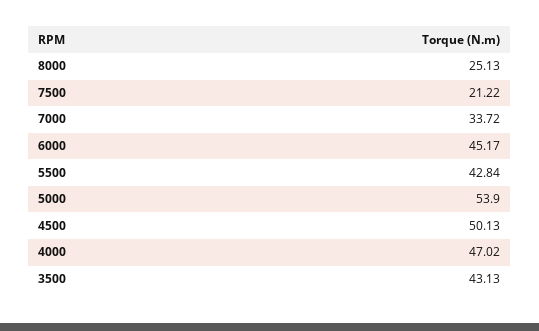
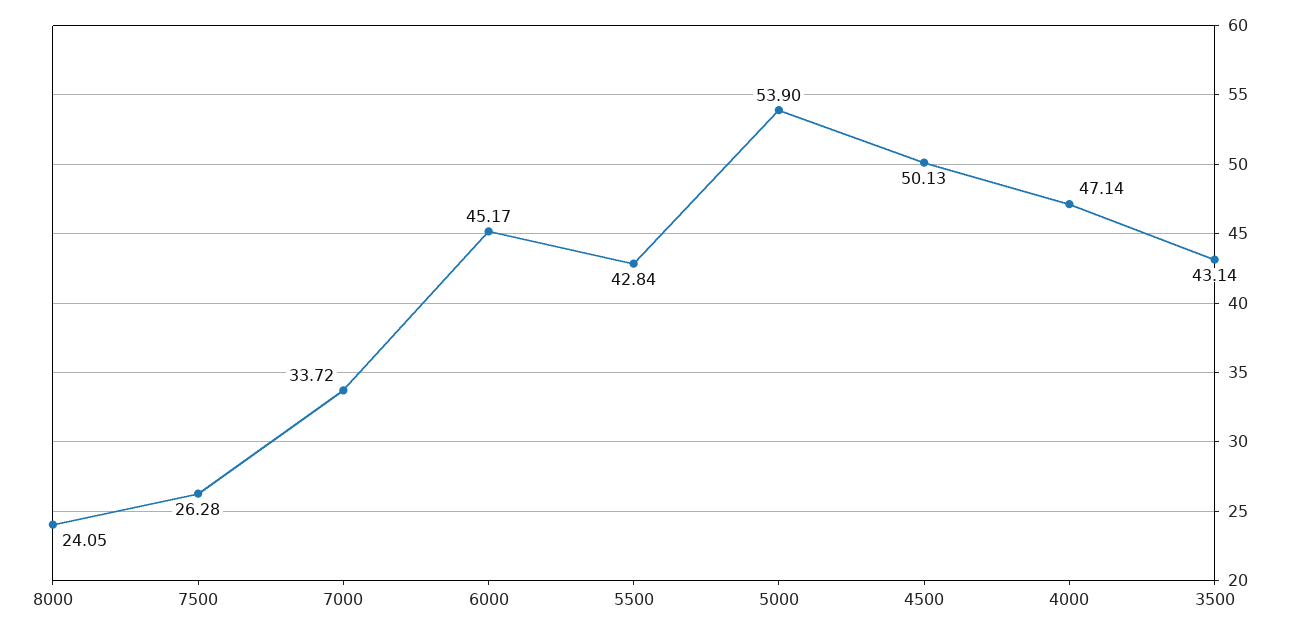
8000: 25.13 -> 24.05
7500: 21.22 -> 26.28
4000: 47.02 -> 47.14
3500: 43.13 -> 43.14

